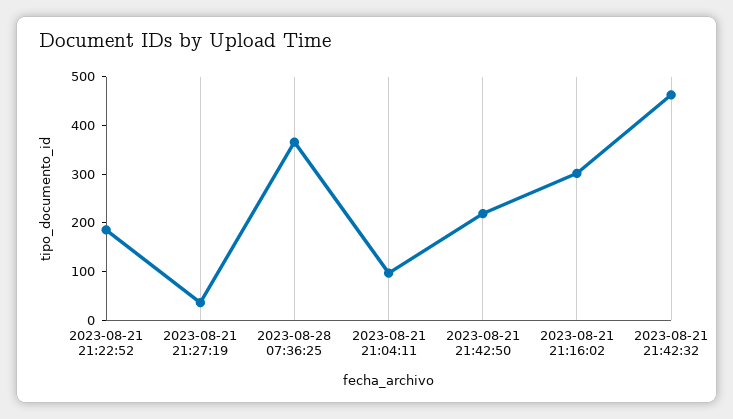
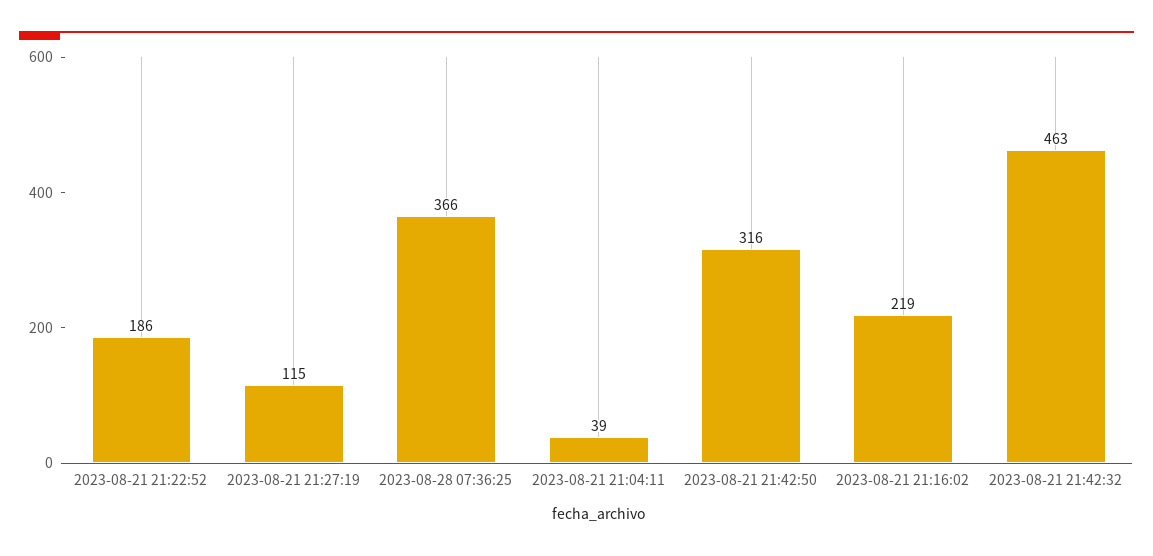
2023-08-21 21:27:19: 40 -> 115
2023-08-21 21:04:11: 100 -> 39
2023-08-21 21:42:50: 220 -> 316
2023-08-21 21:16:02: 300 -> 219

